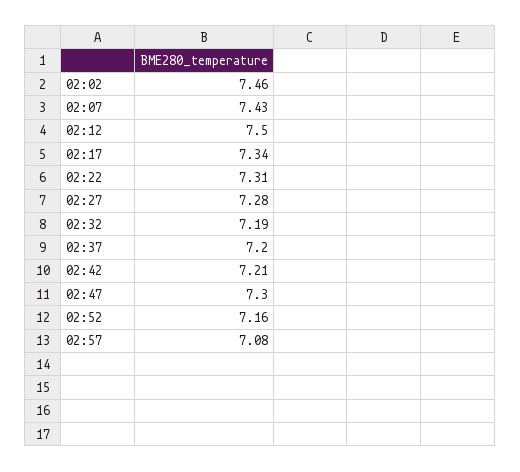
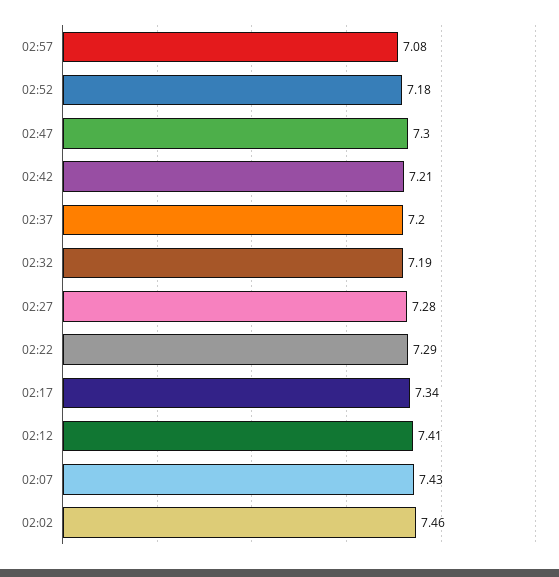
02:12: 7.5 -> 7.41
02:22: 7.31 -> 7.29
02:52: 7.16 -> 7.18

